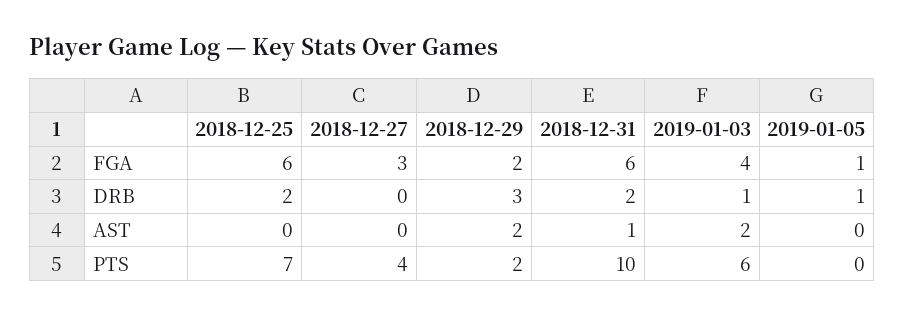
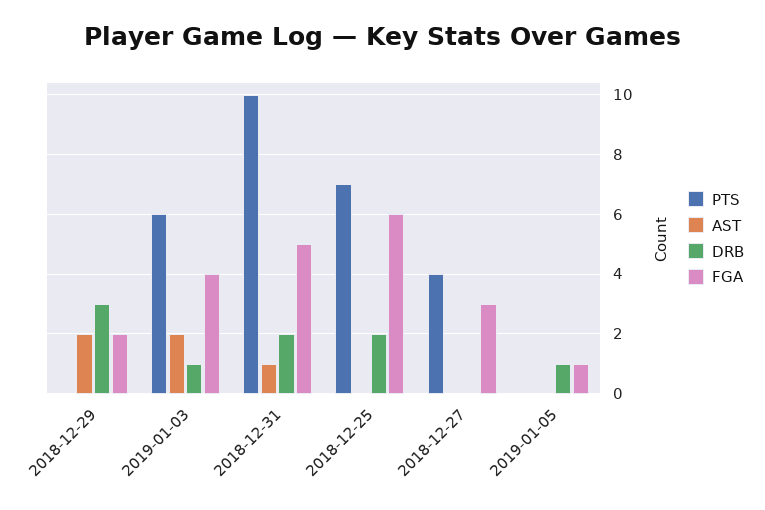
FGA, 2018-12-31: 6 -> 5
PTS, 2018-12-29: 2 -> 0

